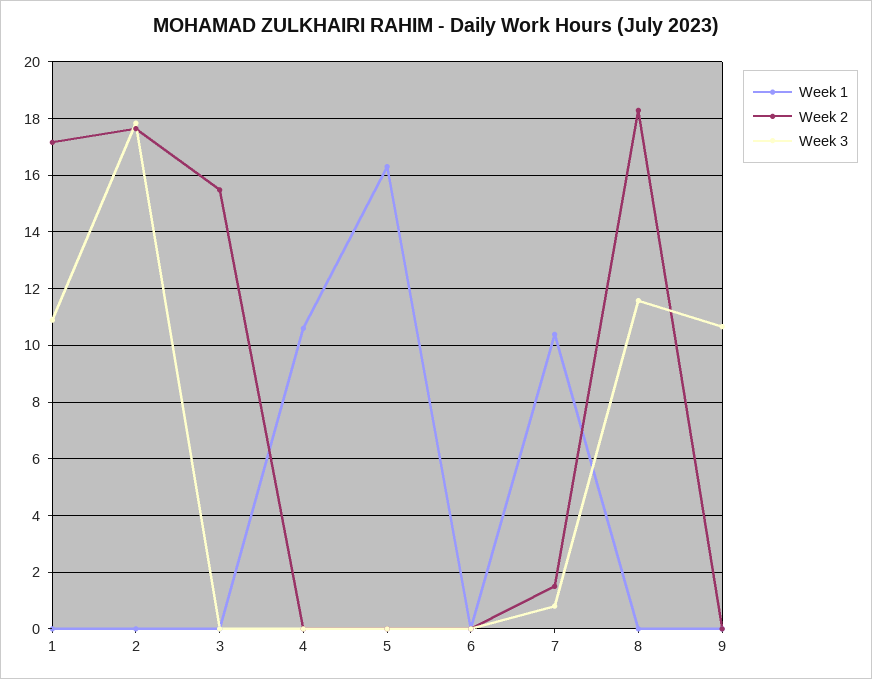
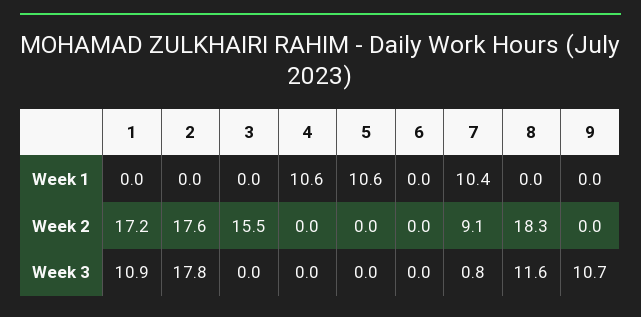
Week 1, 5: 16.25 -> 10.6
Week 2, 7: 1.5 -> 9.1

